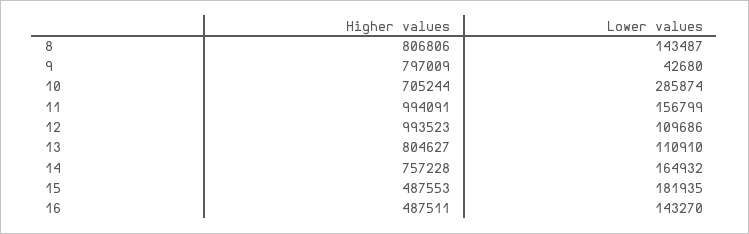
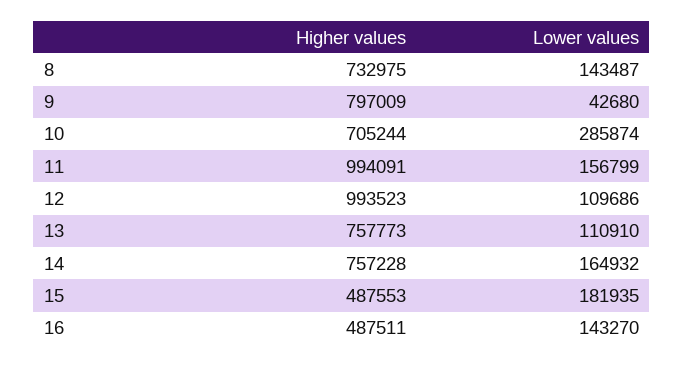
Higher values, 8: 806806 -> 732975
Higher values, 13: 804627 -> 757773

